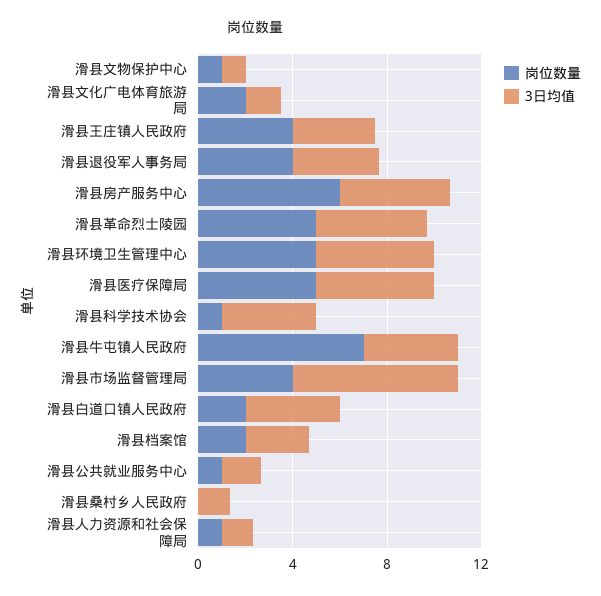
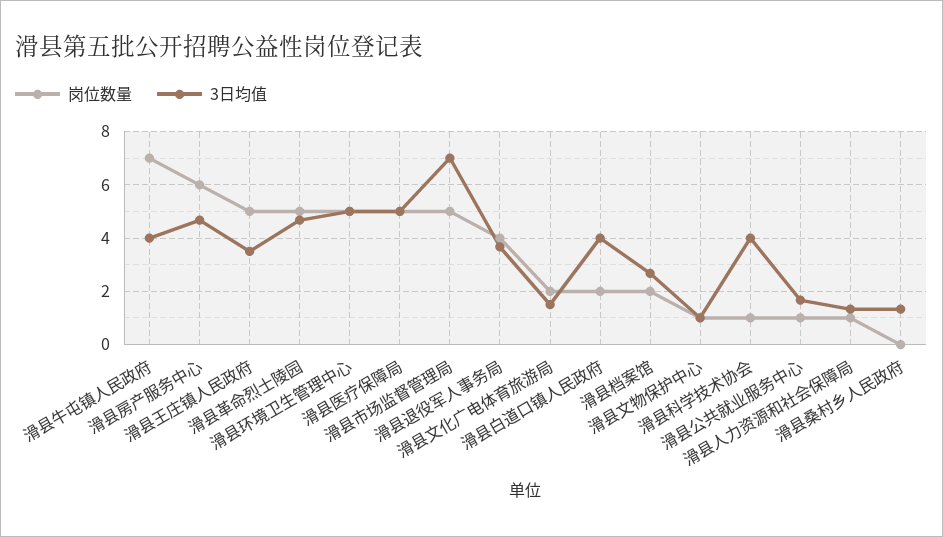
岗位数量, 滑县王庄镇人民政府: 4 -> 5
岗位数量, 滑县市场监督管理局: 4 -> 5

